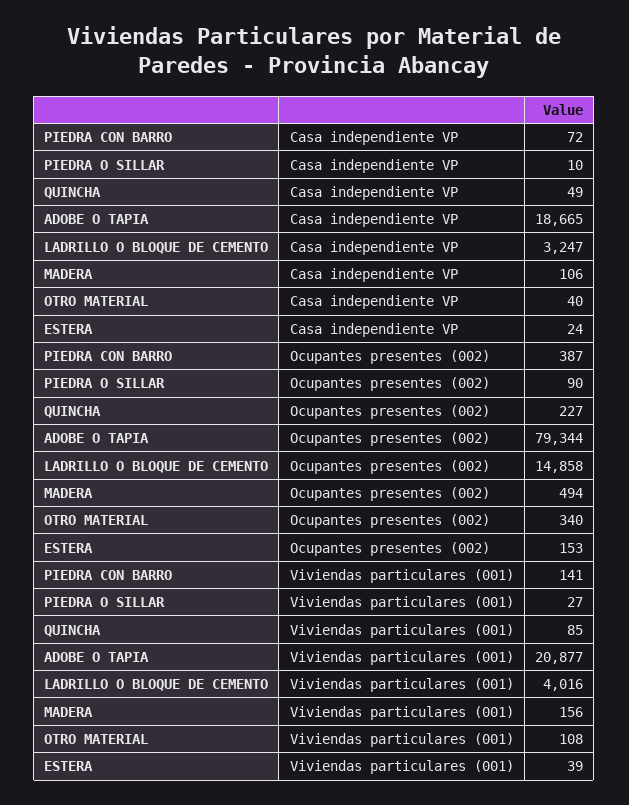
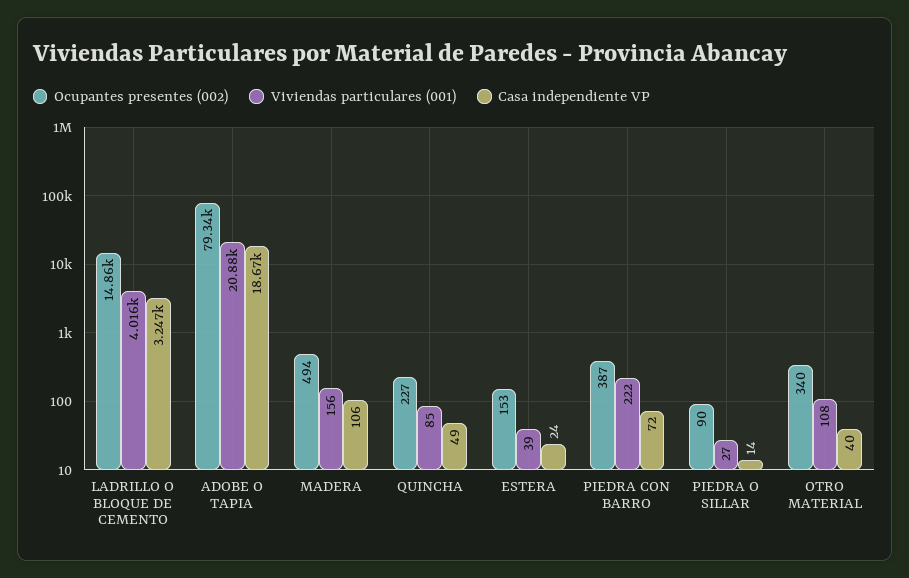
Casa independiente VP, PIEDRA O SILLAR: 10 -> 14
Viviendas particulares (001), PIEDRA CON BARRO: 141 -> 222

